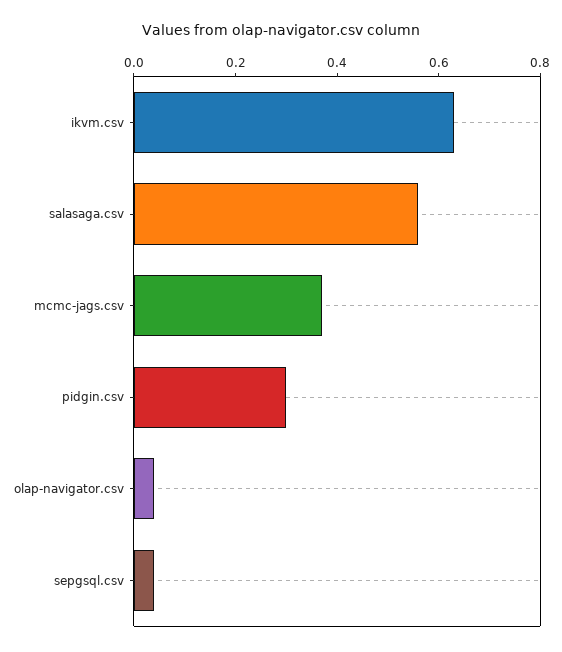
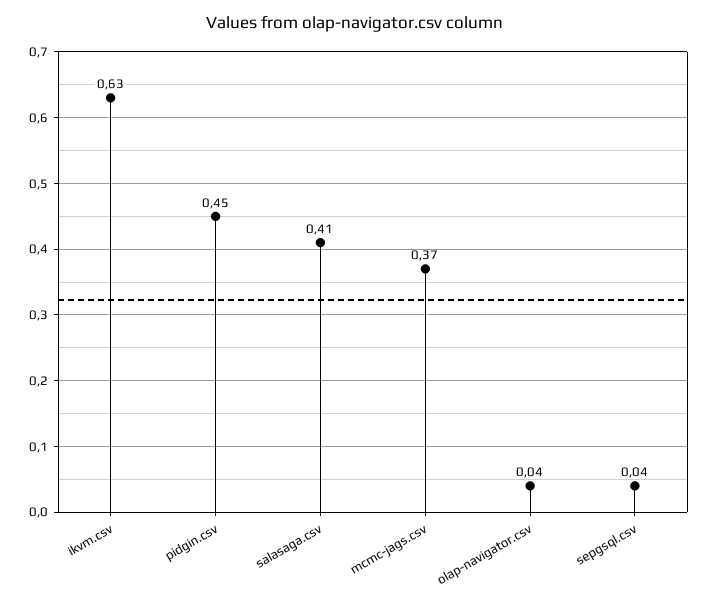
salasaga.csv: 0.55 -> 0.41
pidgin.csv: 0.3 -> 0.45

